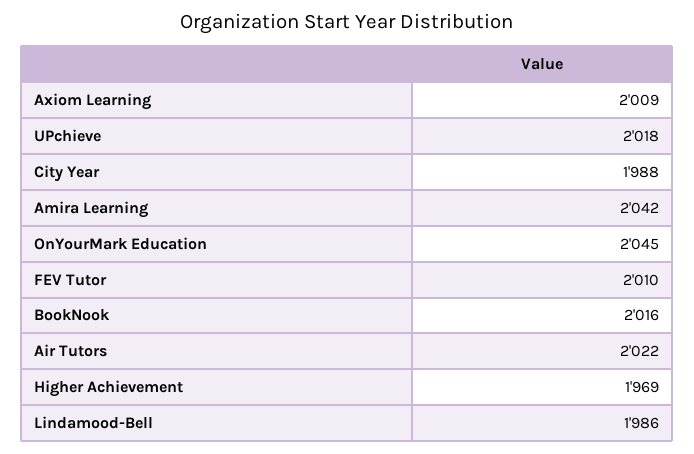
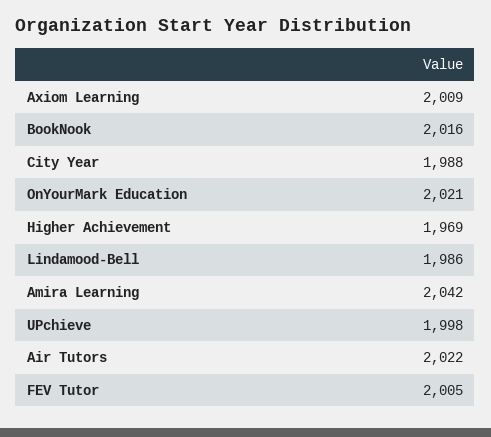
UPchieve: 2018 -> 1998
OnYourMark Education: 2045 -> 2021
FEV Tutor: 2010 -> 2005

